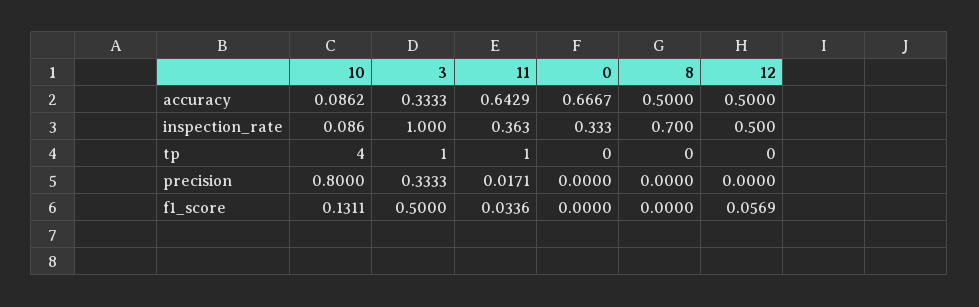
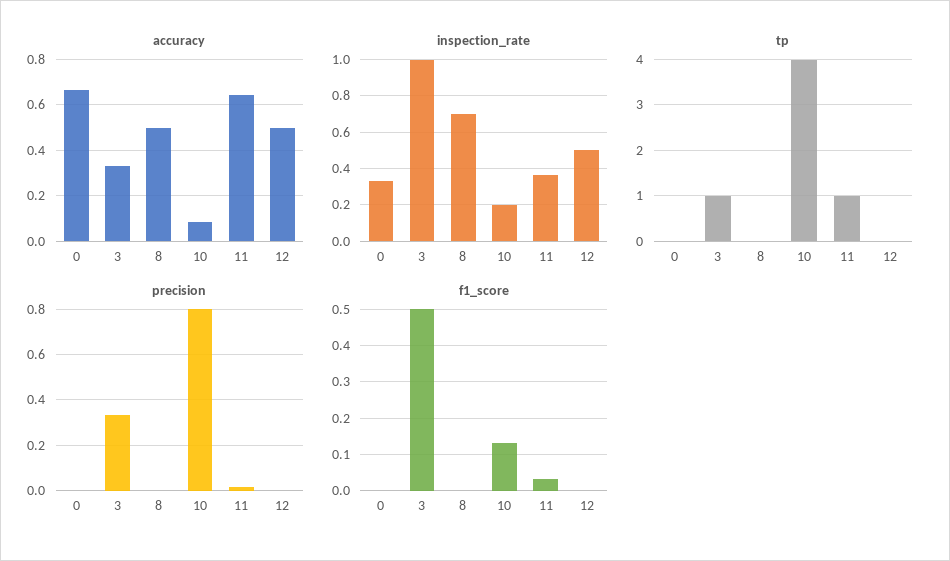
inspection_rate, 10: 0.086 -> 0.2
f1_score, 12: 0.0569 -> 0

